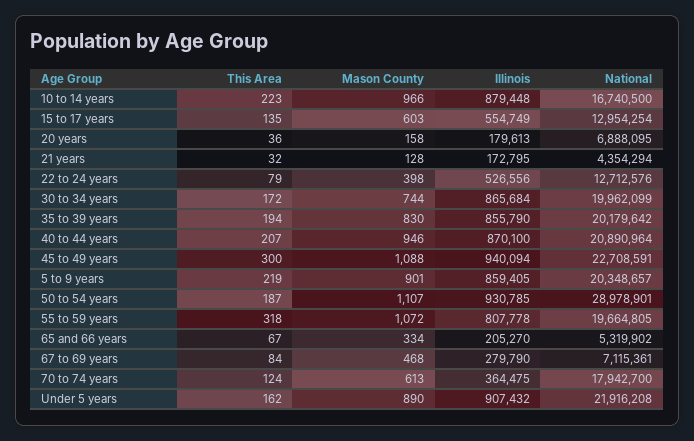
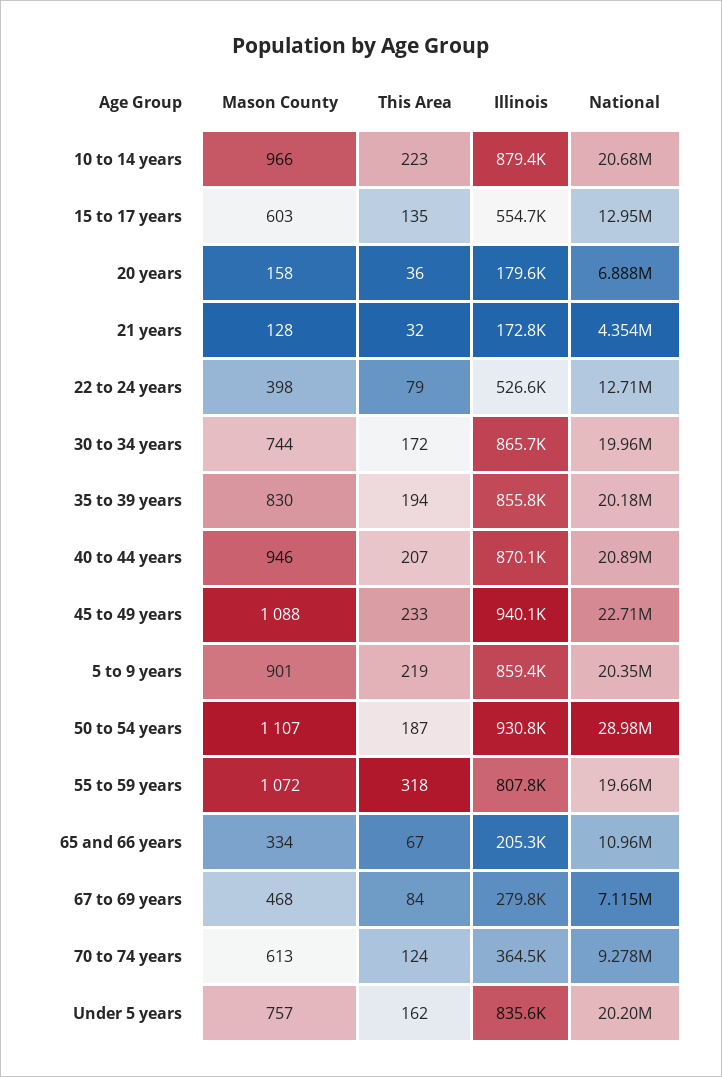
National, 10 to 14 years: 16740500 -> 20680000
This Area, 45 to 49 years: 300 -> 233
National, 65 and 66 years: 5319902 -> 10960000
National, 70 to 74 years: 17942700 -> 9278000
Mason County, Under 5 years: 890 -> 757
Illinois, Under 5 years: 907432 -> 835600
National, Under 5 years: 21916208 -> 20200000

